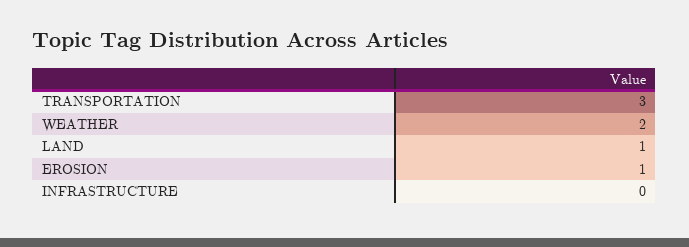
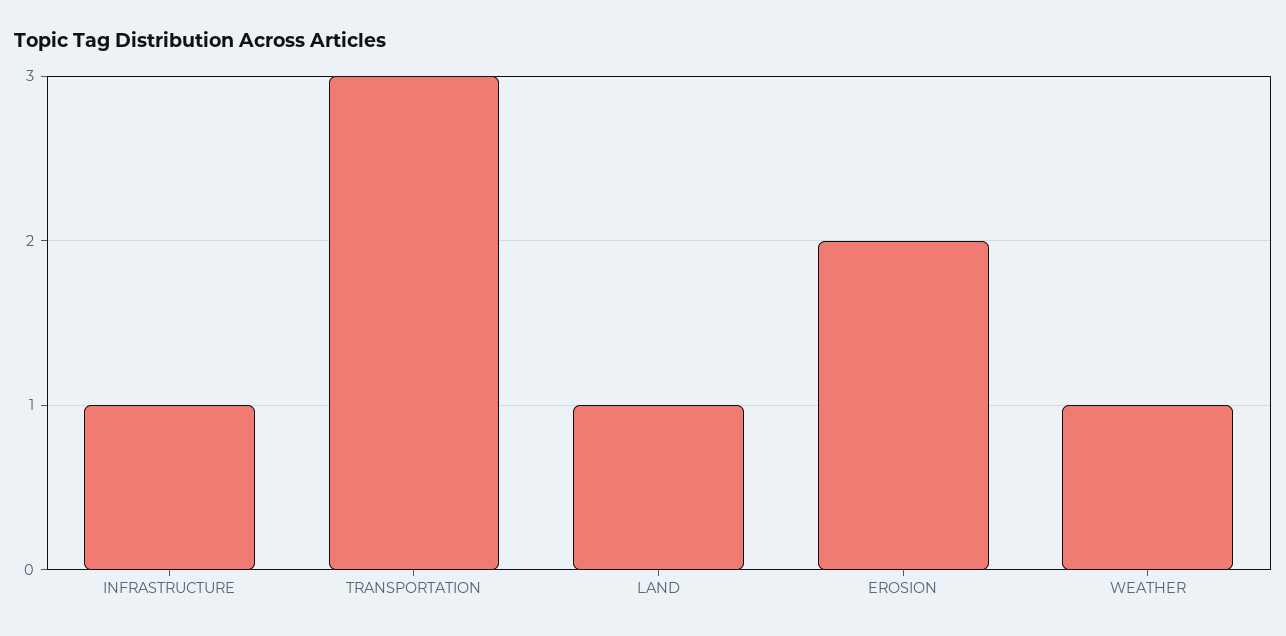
WEATHER: 2 -> 1
EROSION: 1 -> 2
INFRASTRUCTURE: 0 -> 1

